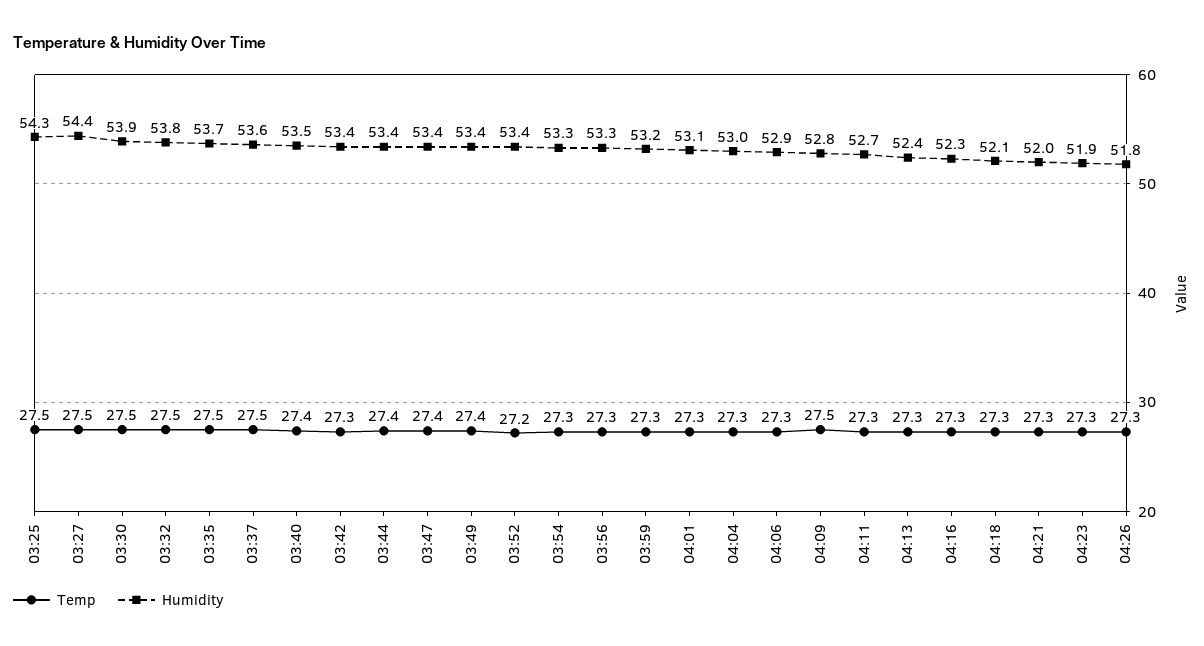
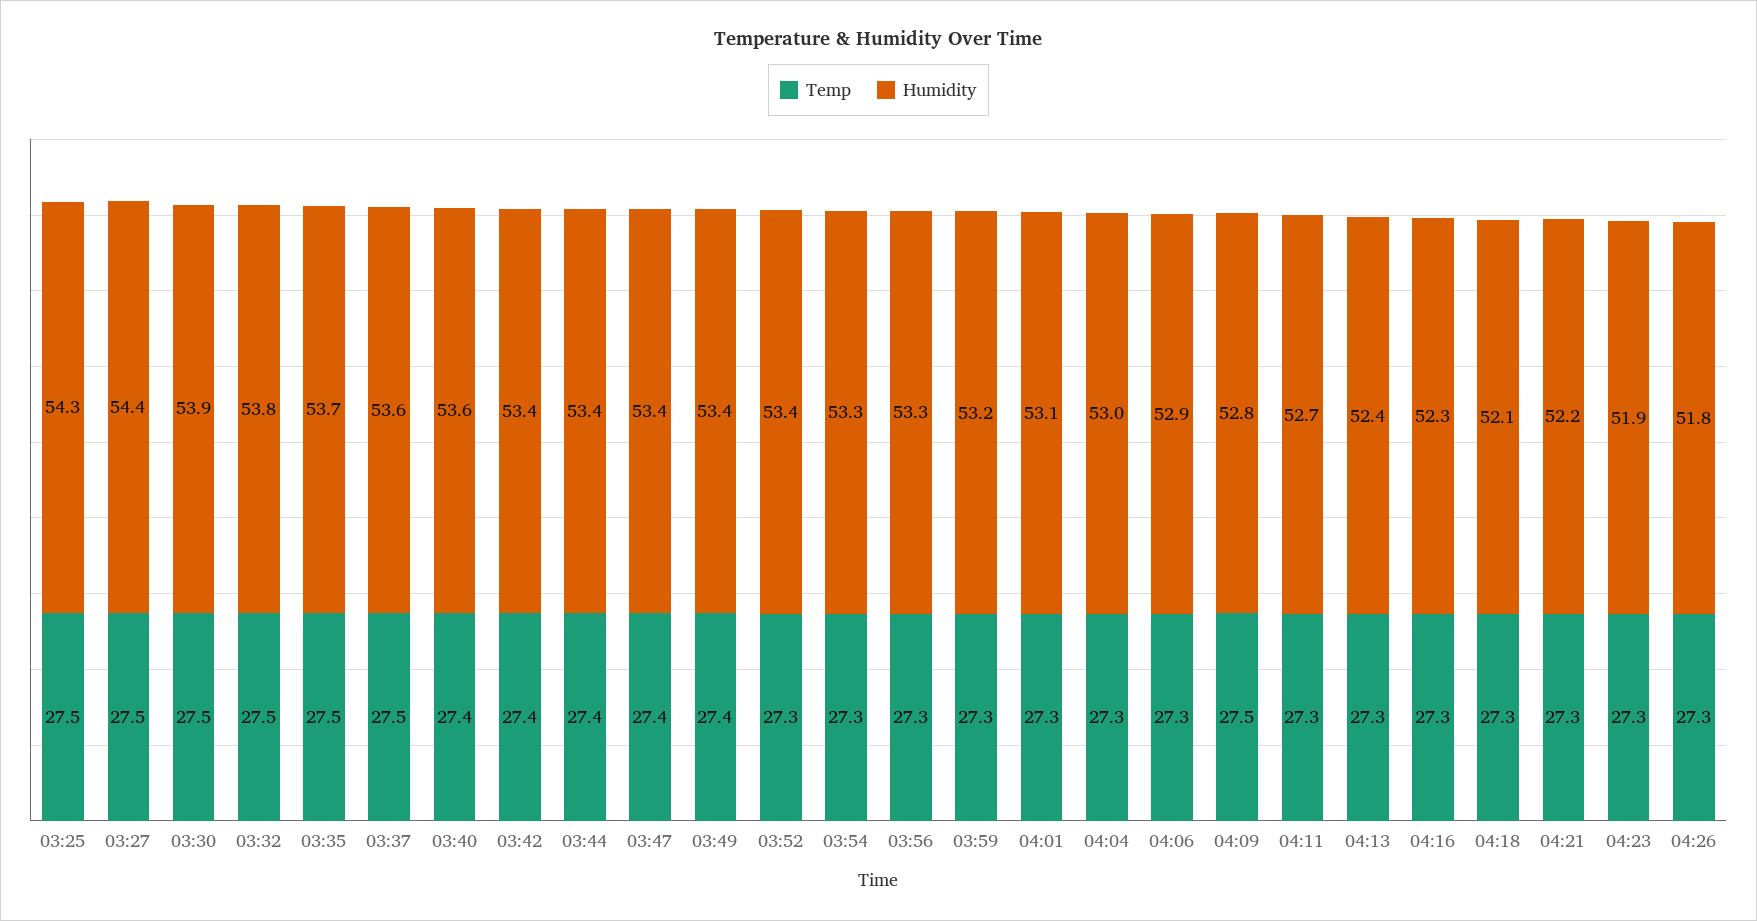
Humidity, 03:40: 53.5 -> 53.6
Temp, 03:42: 27.3 -> 27.4
Temp, 03:52: 27.2 -> 27.3
Humidity, 04:21: 52 -> 52.2

